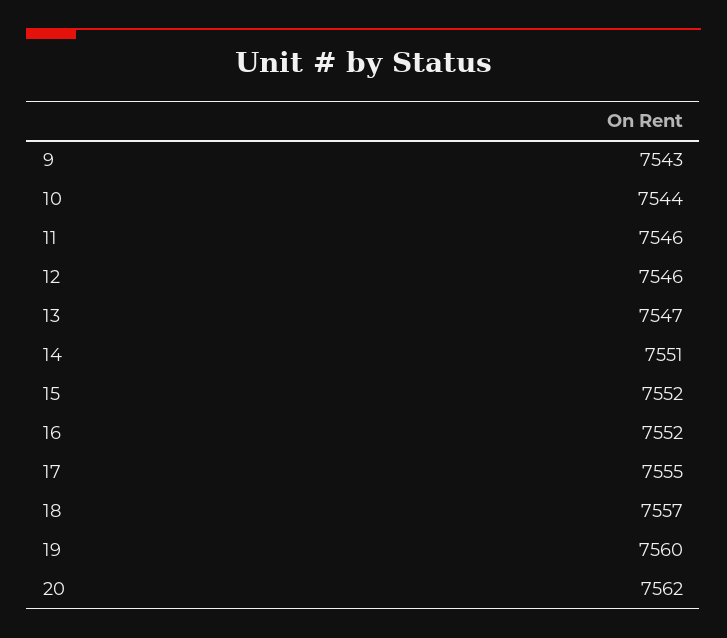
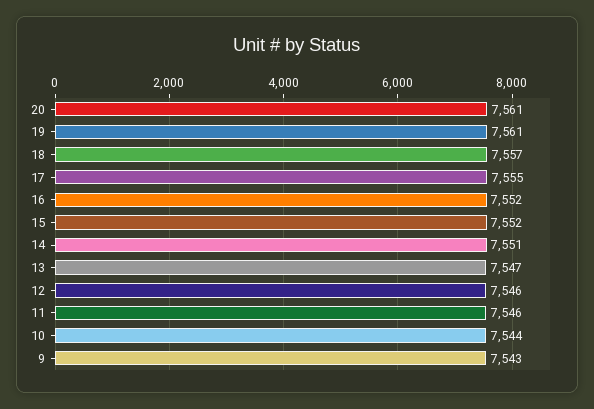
19: 7560 -> 7561
20: 7562 -> 7561

